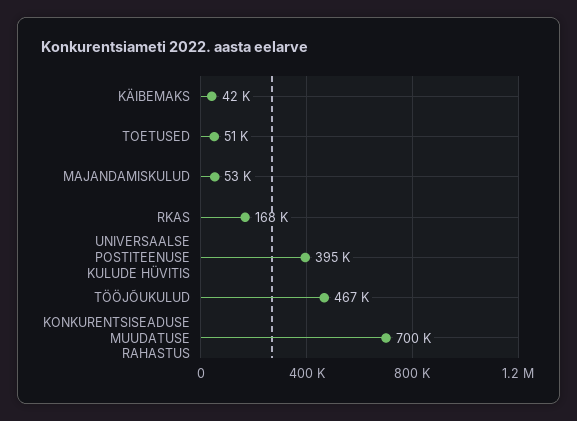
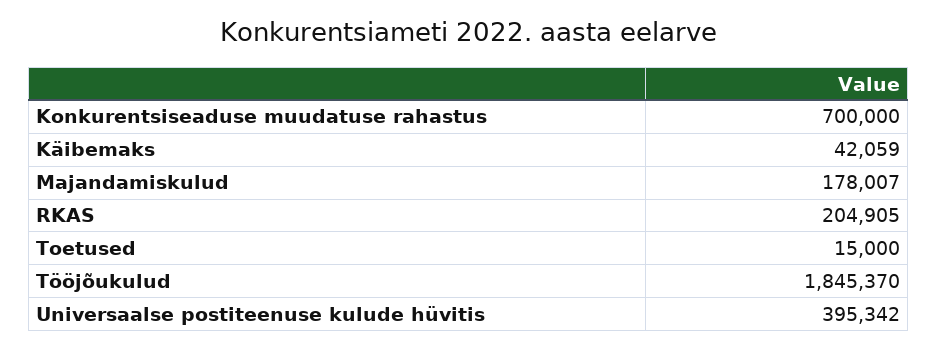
TOETUSED: 51000 -> 15000
MAJANDAMISKULUD: 53000 -> 178007
RKAS: 168000 -> 204905
TÖÖJÕUKULUD: 467000 -> 1845370

